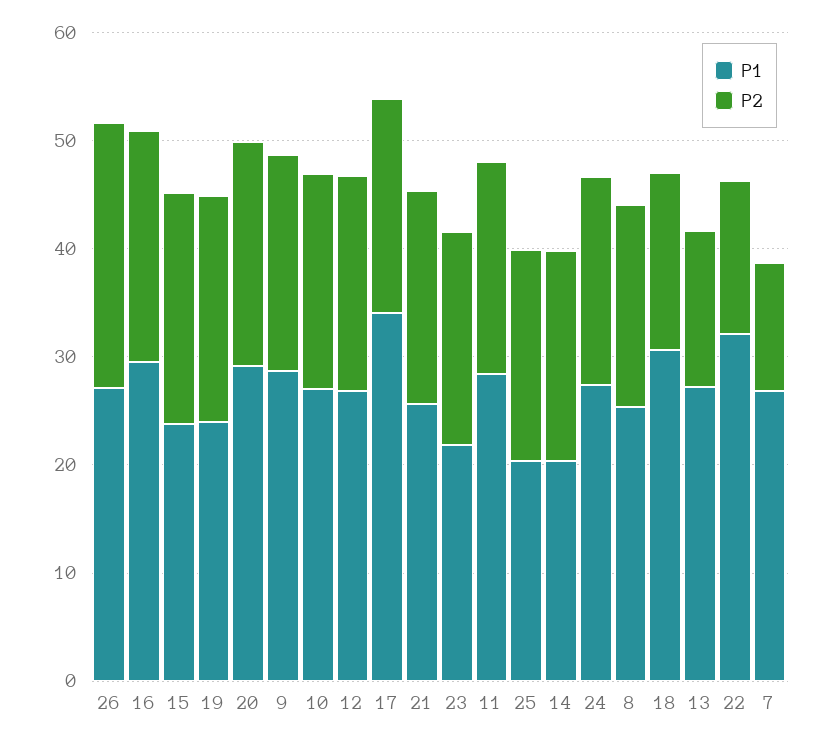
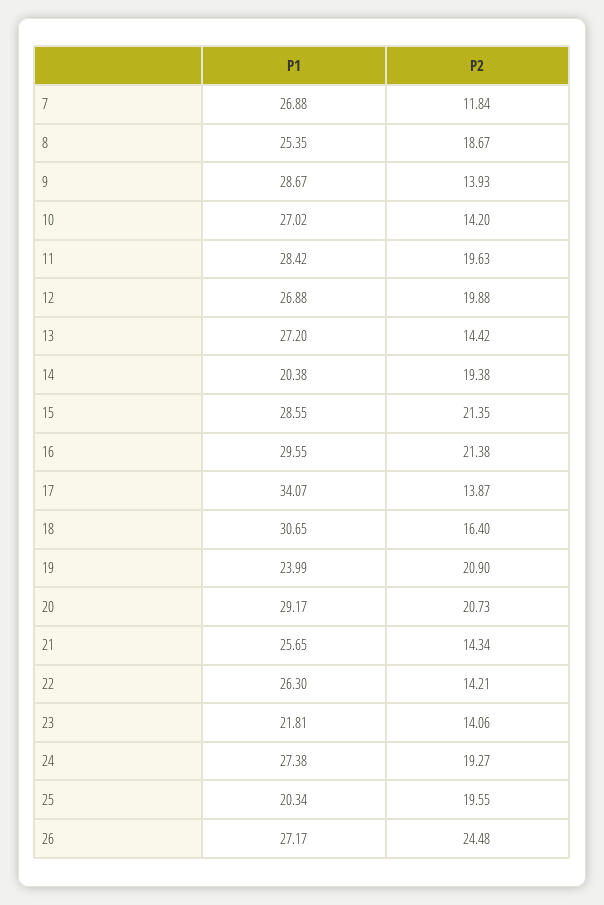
P1, 15: 24 -> 28.55
P2, 9: 20 -> 13.93
P2, 10: 20 -> 14.2
P2, 17: 20 -> 13.87
P2, 21: 20 -> 14.34
P2, 23: 20 -> 14.06
P1, 22: 32 -> 26.3

